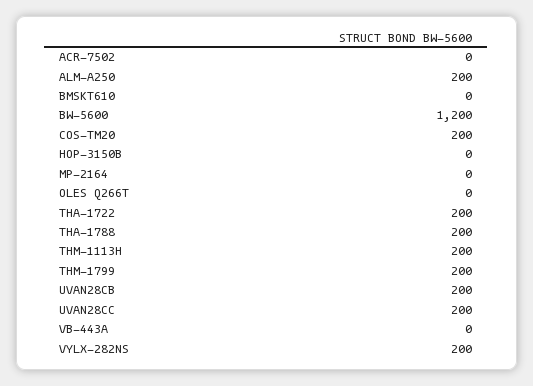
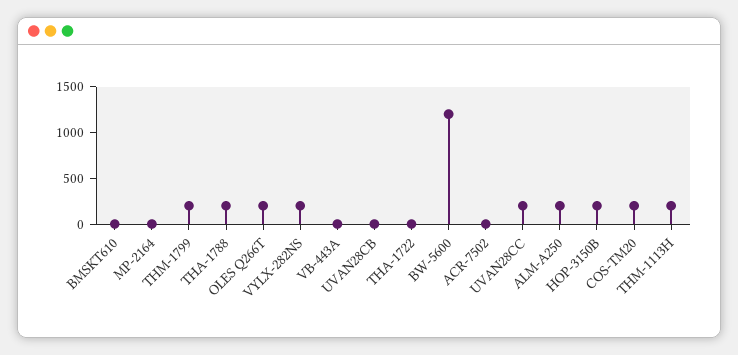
HOP-3150B: 0 -> 200
OLES Q266T: 0 -> 200
THA-1722: 200 -> 0
UVAN28CB: 200 -> 0

